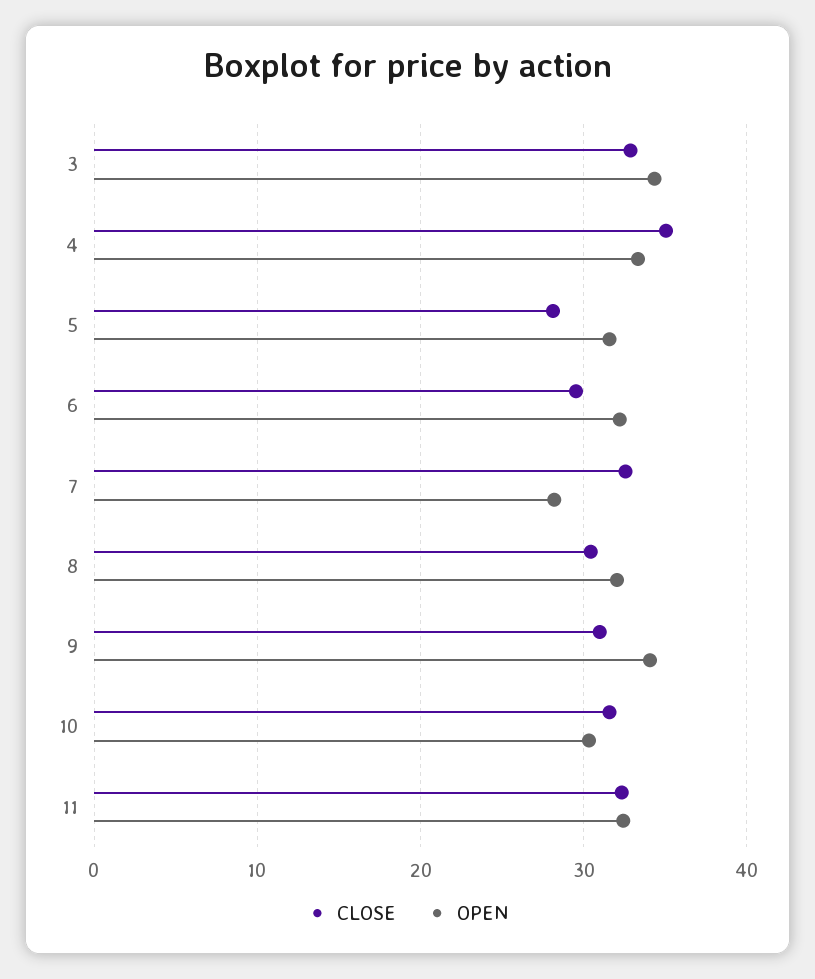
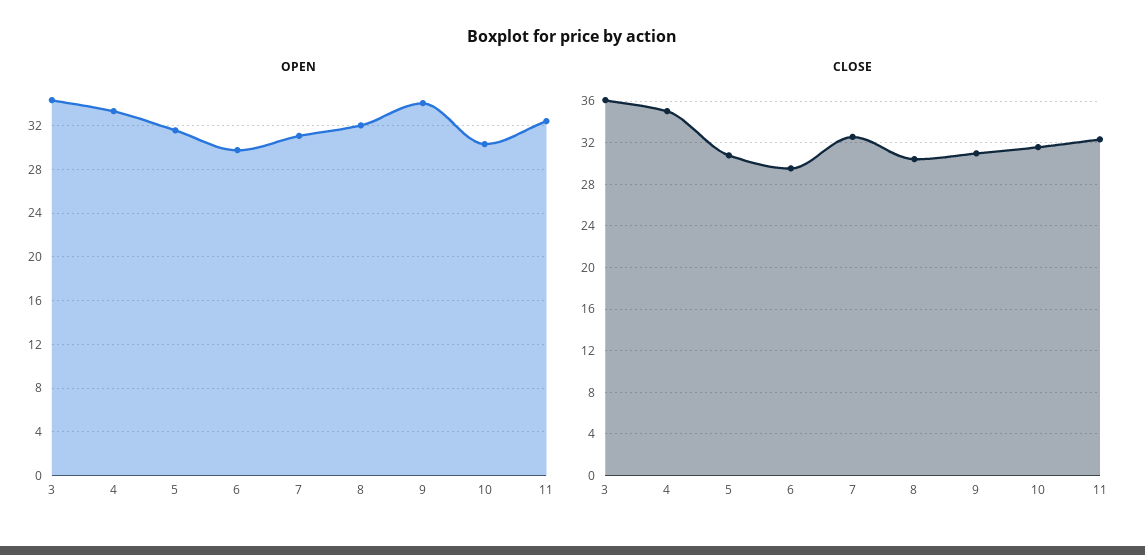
CLOSE, 3: 33 -> 36
CLOSE, 5: 28 -> 31
OPEN, 6: 32 -> 30
OPEN, 7: 28 -> 31

